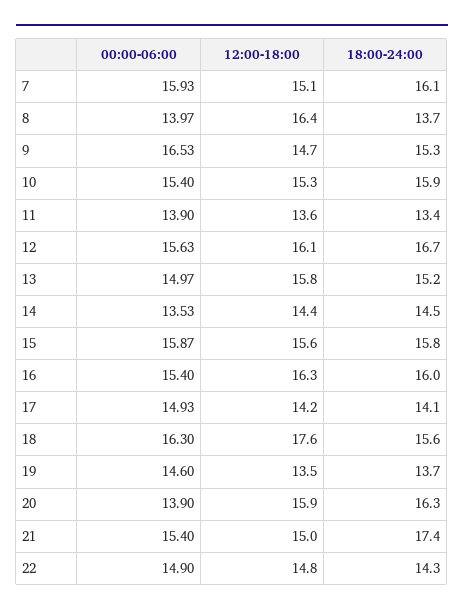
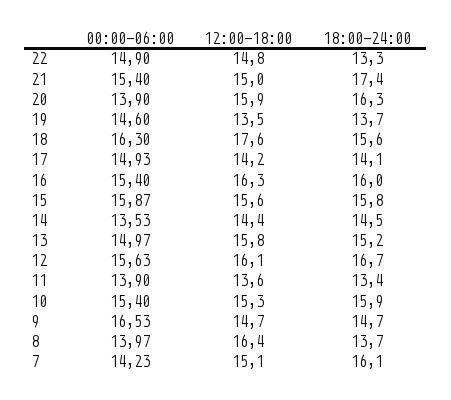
00:00-06:00, 7: 15.93 -> 14.23
18:00-24:00, 9: 15.3 -> 14.7
18:00-24:00, 22: 14.3 -> 13.3

